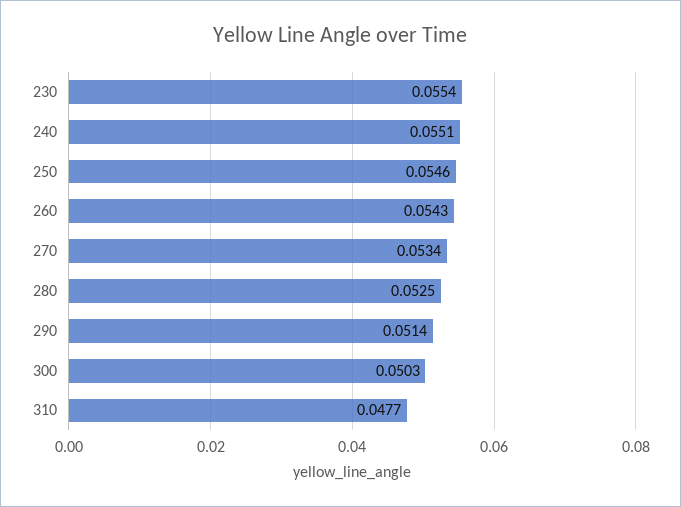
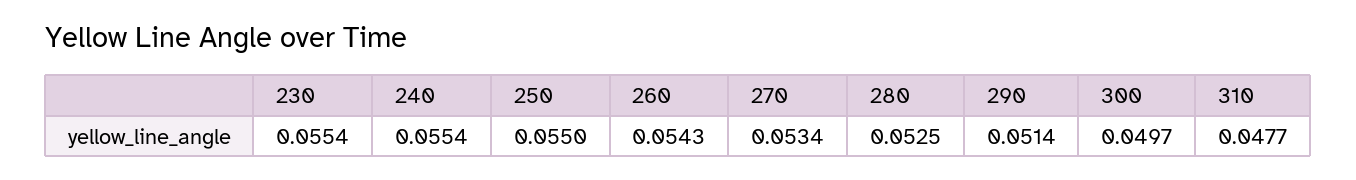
240: 0.0551 -> 0.0554
250: 0.0546 -> 0.055
300: 0.0503 -> 0.0497

